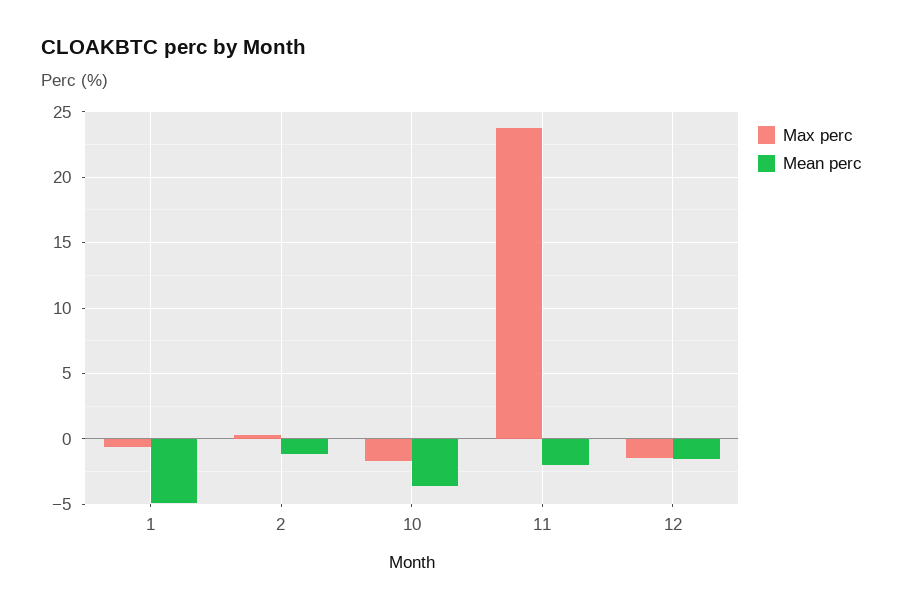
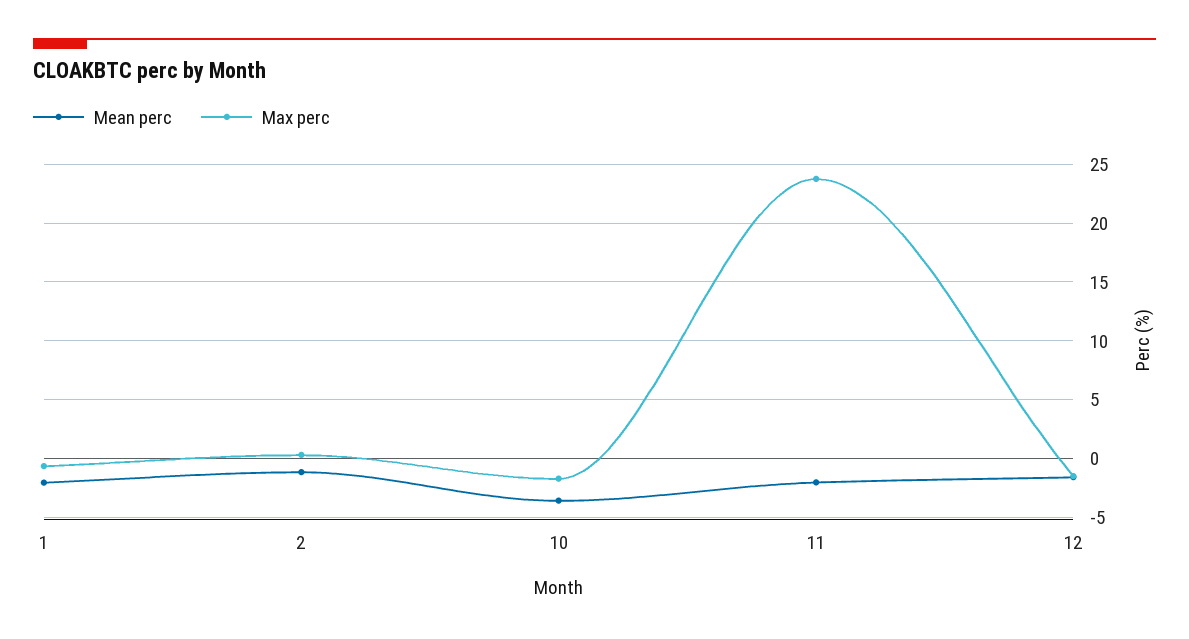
Mean perc, 1: -5 -> -2

